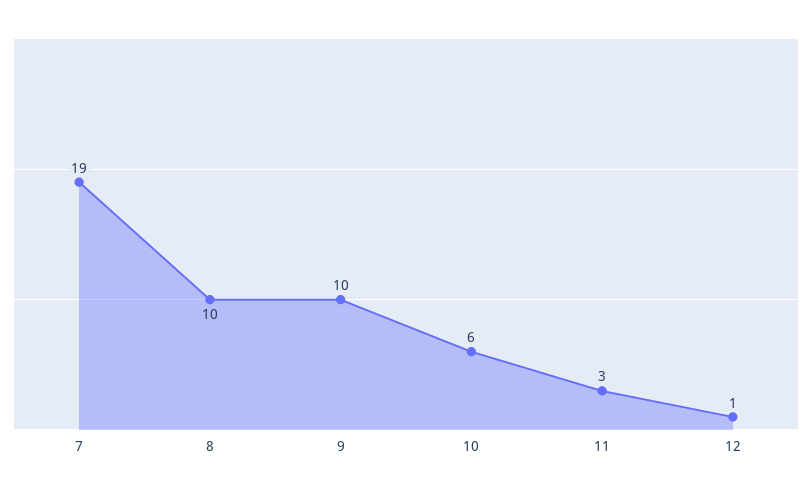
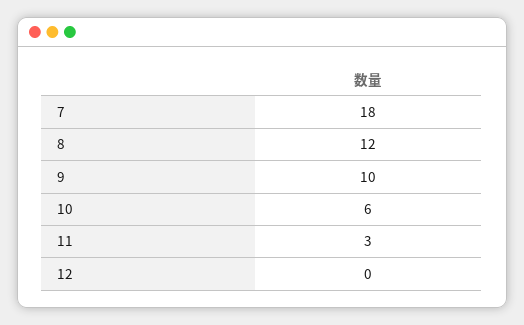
7: 19 -> 18
8: 10 -> 12
12: 1 -> 0

